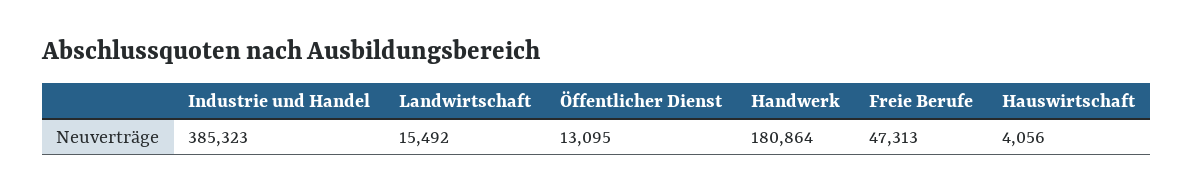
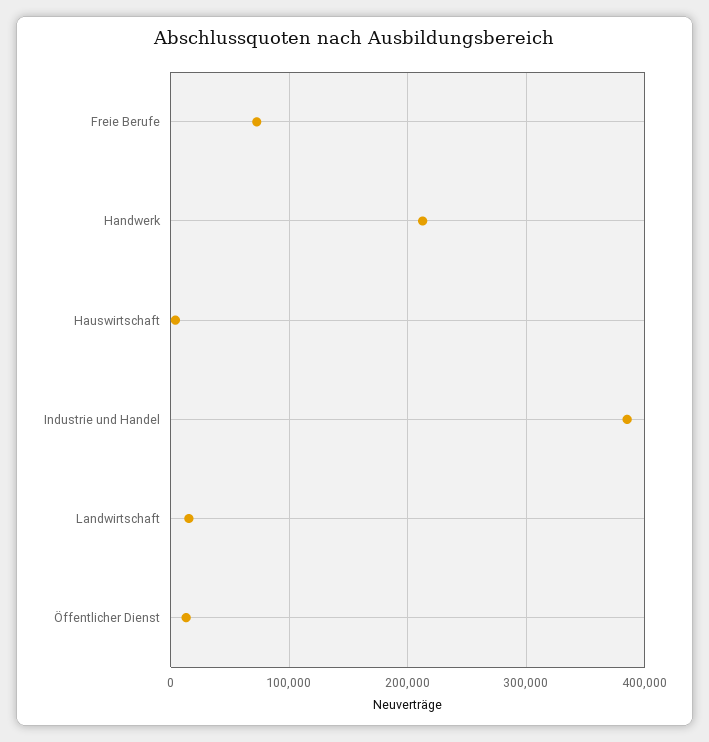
Handwerk: 180864 -> 210000
Freie Berufe: 47313 -> 70000

